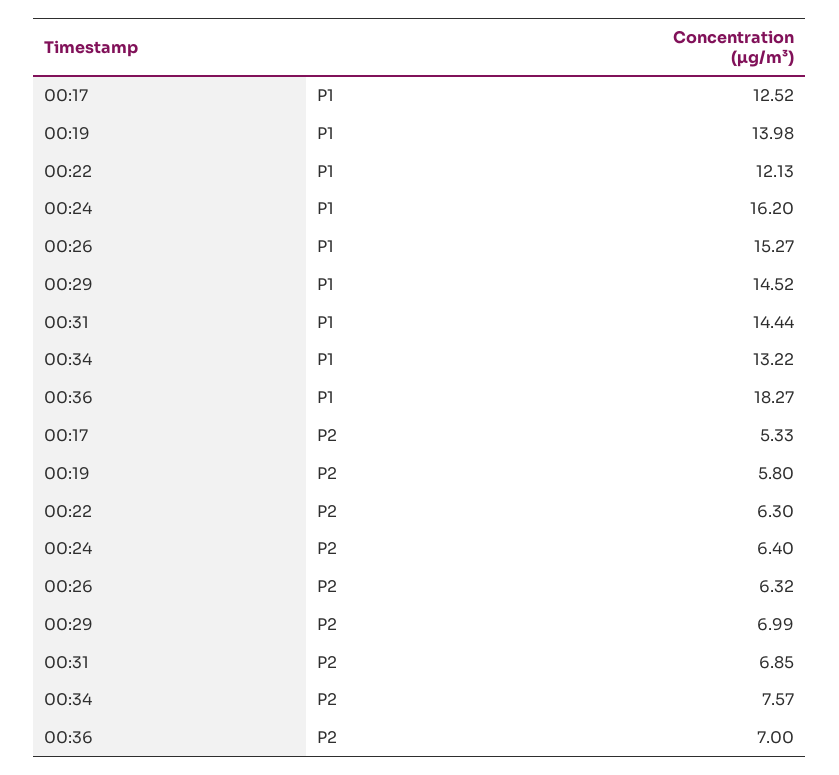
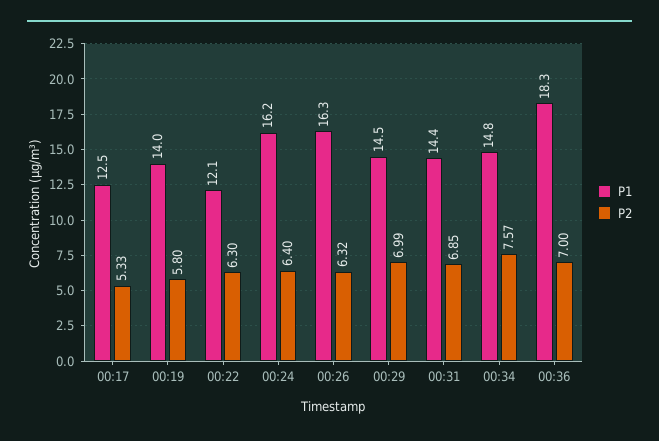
P1, 00:26: 15.27 -> 16.3
P1, 00:34: 13.22 -> 14.8

